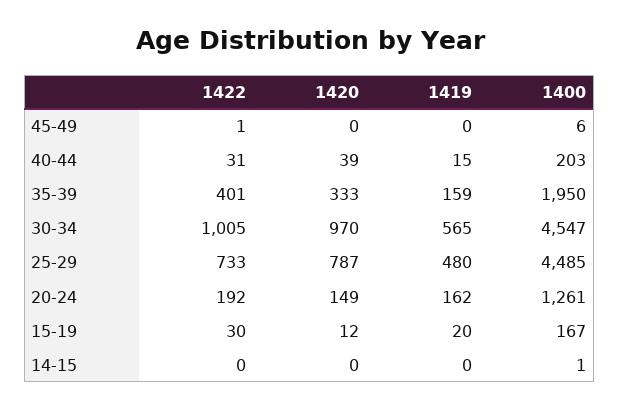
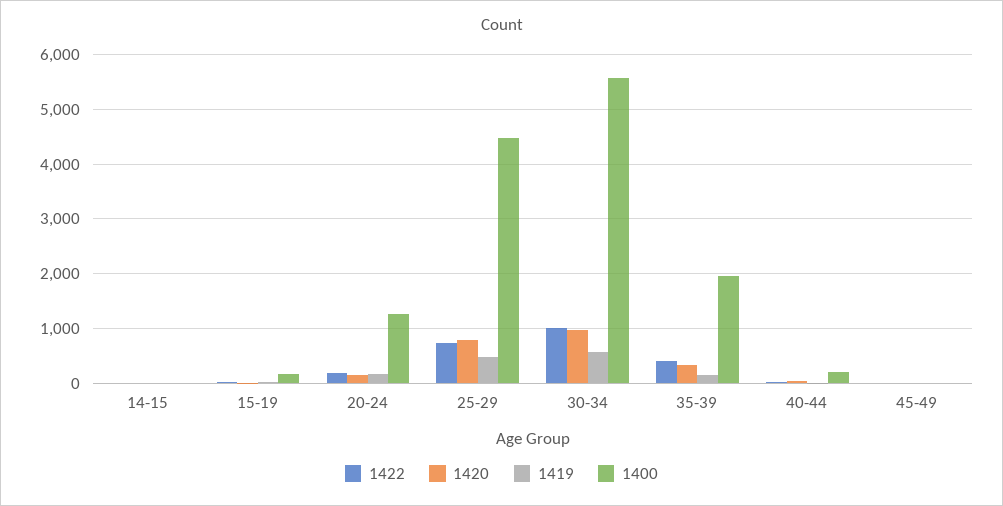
1400, 30-34: 4547 -> 5600

